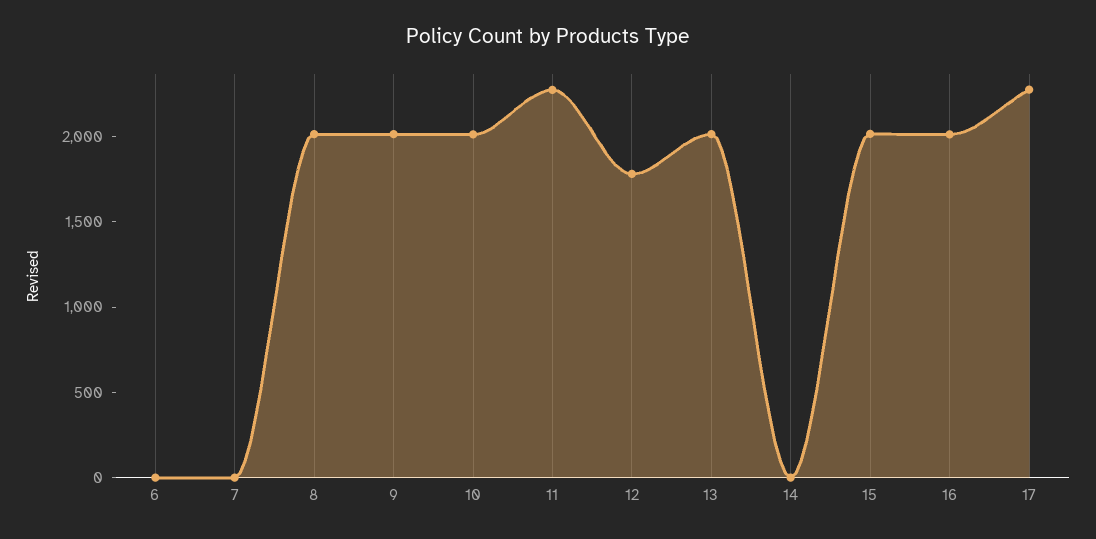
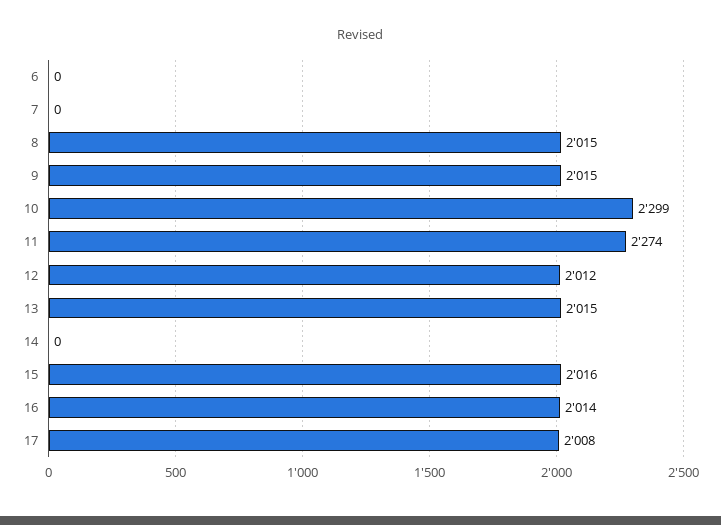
10: 2000 -> 2299
12: 1800 -> 2012
17: 2300 -> 2008

